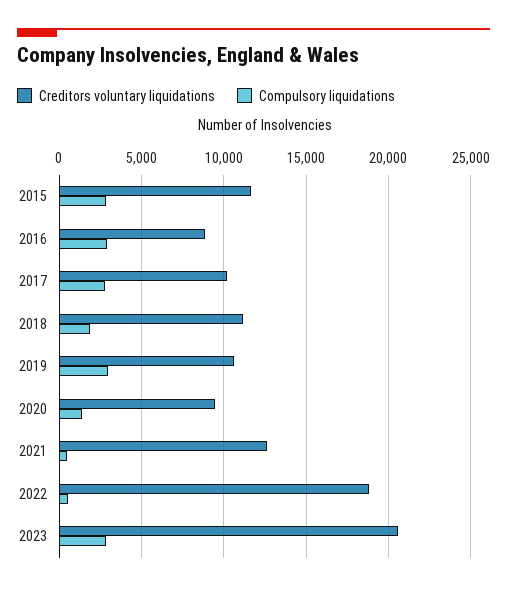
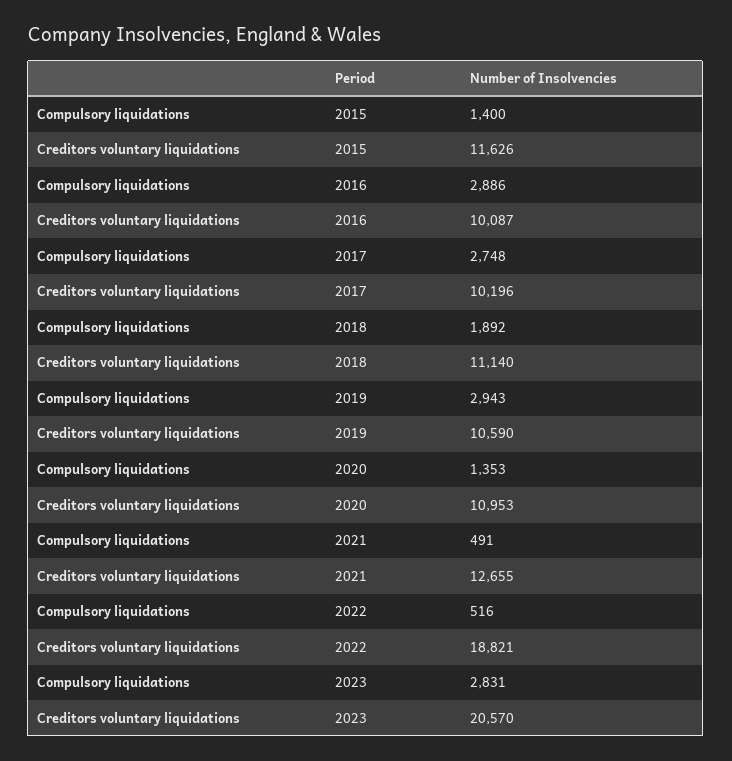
Compulsory liquidations, 2015: 3000 -> 1400
Creditors voluntary liquidations, 2016: 9000 -> 10087
Creditors voluntary liquidations, 2020: 9500 -> 10953

